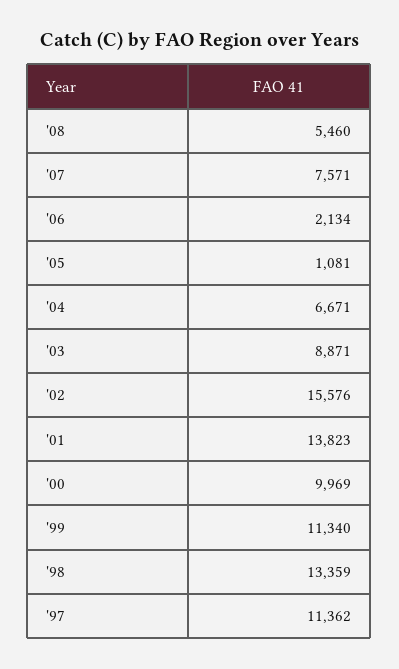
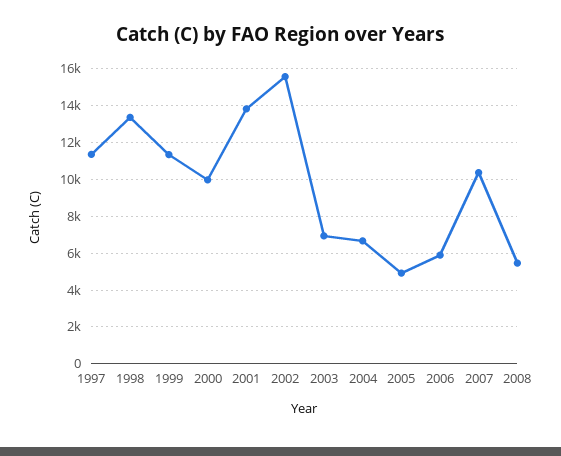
'07: 7571 -> 10500
'06: 2134 -> 6000
'05: 1081 -> 5000
'03: 8871 -> 7000

